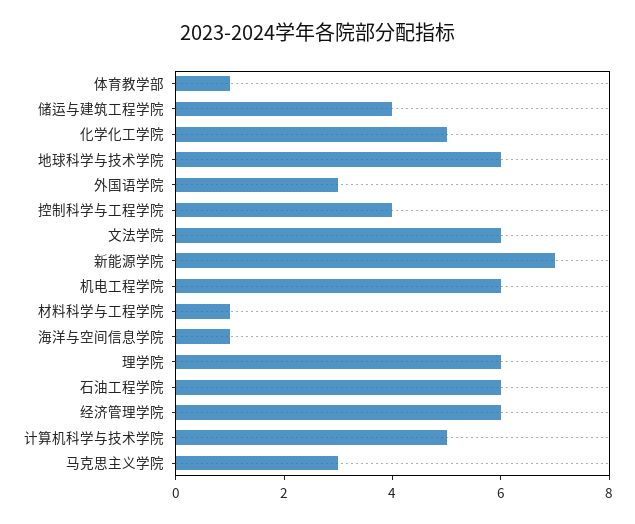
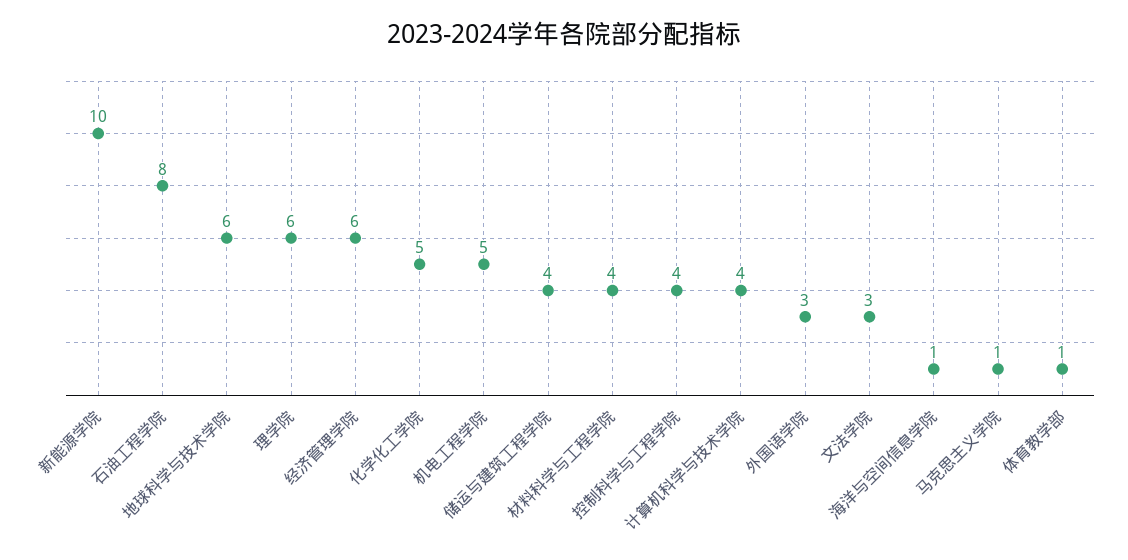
文法学院: 6 -> 3
新能源学院: 7 -> 10
机电工程学院: 6 -> 5
材料科学与工程学院: 1 -> 4
石油工程学院: 6 -> 8
计算机科学与技术学院: 5 -> 4
马克思主义学院: 3 -> 1

